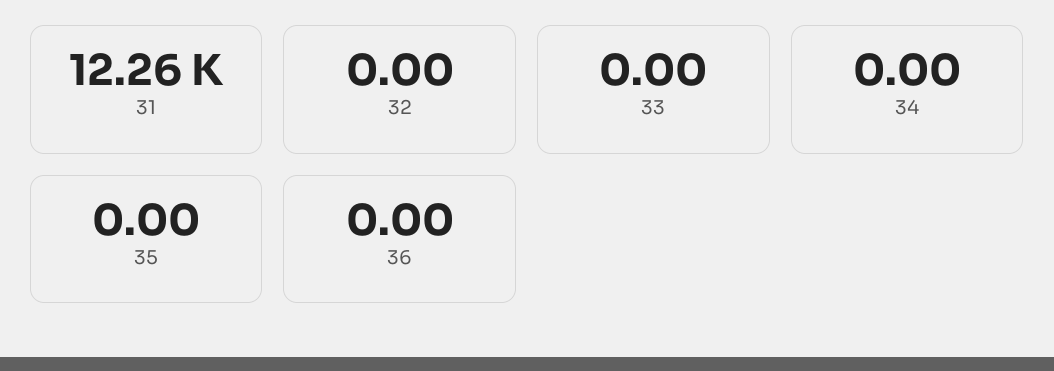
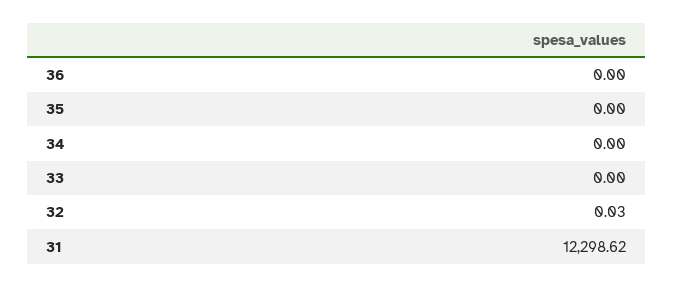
31: 12260 -> 12298.62
32: 0 -> 0.03

